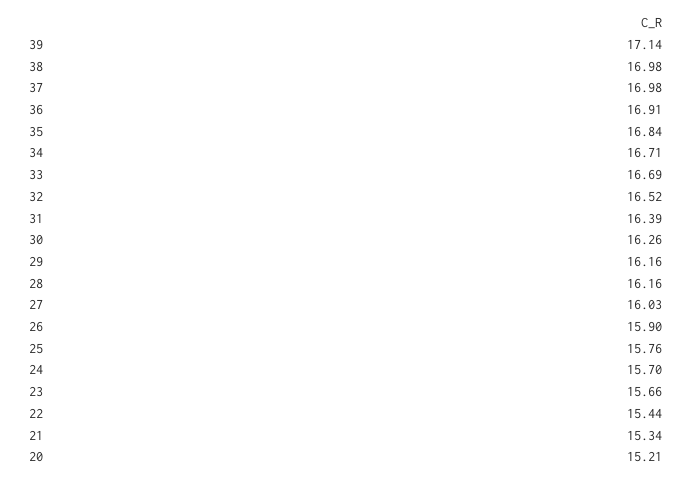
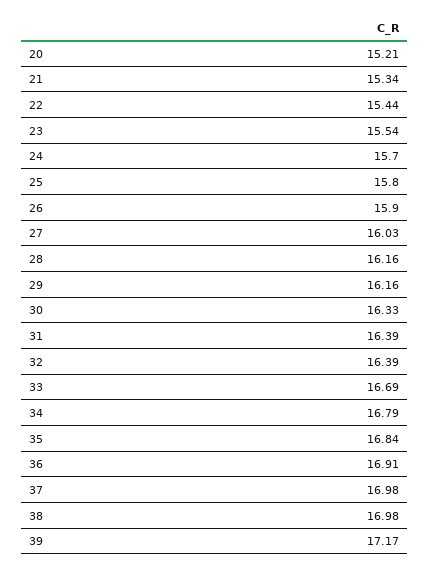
39: 17.14 -> 17.17
34: 16.71 -> 16.79
32: 16.52 -> 16.39
30: 16.26 -> 16.33
25: 15.76 -> 15.8
23: 15.66 -> 15.54

